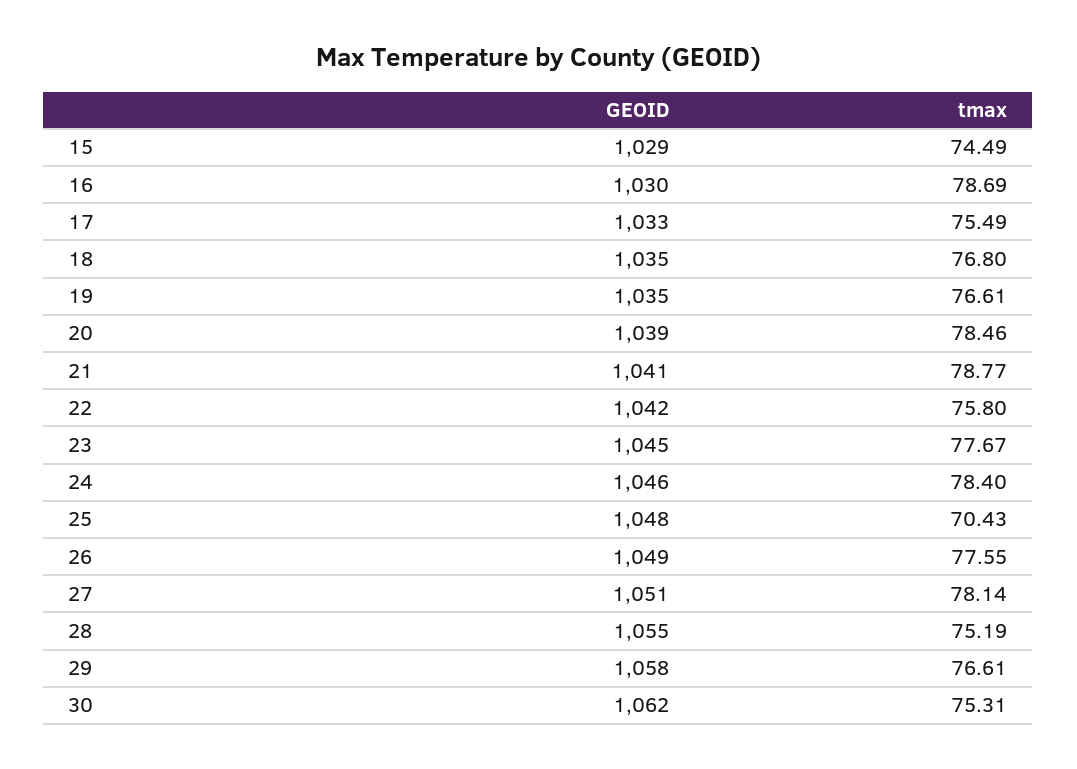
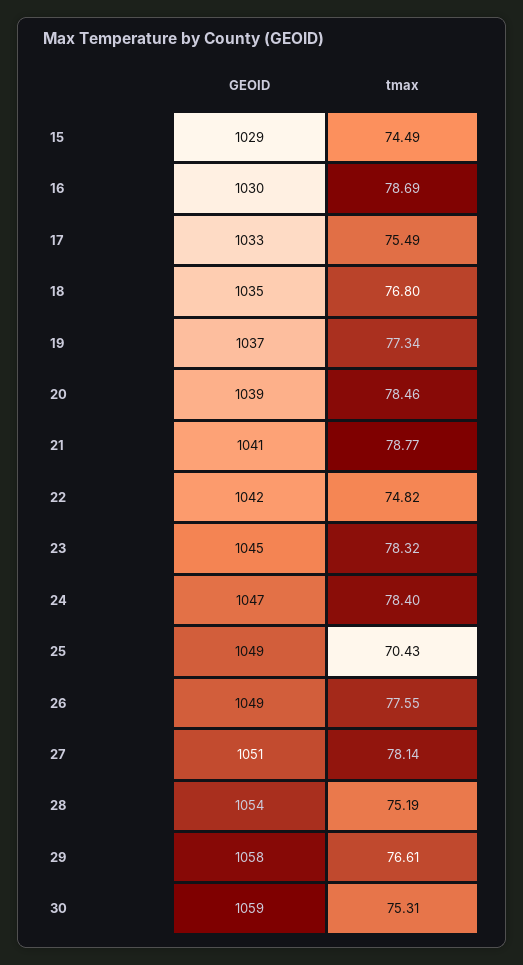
GEOID, 19: 1035 -> 1037
tmax, 19: 76.61 -> 77.34
tmax, 22: 75.8 -> 74.82
tmax, 23: 77.67 -> 78.32
GEOID, 24: 1046 -> 1047
GEOID, 25: 1048 -> 1049
GEOID, 28: 1055 -> 1054
GEOID, 30: 1062 -> 1059

